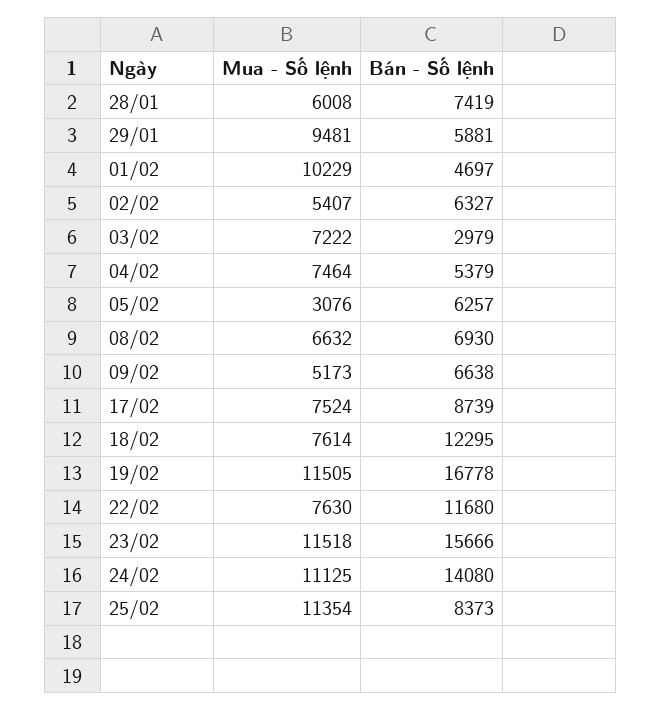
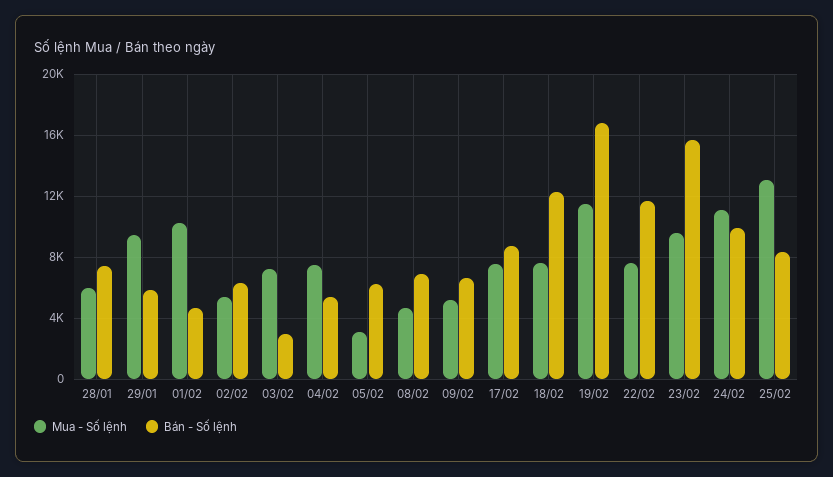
Mua - Số lệnh, 08/02: 6632 -> 4500
Mua - Số lệnh, 23/02: 11518 -> 9500
Bán - Số lệnh, 24/02: 14080 -> 10000
Mua - Số lệnh, 25/02: 11354 -> 13000

